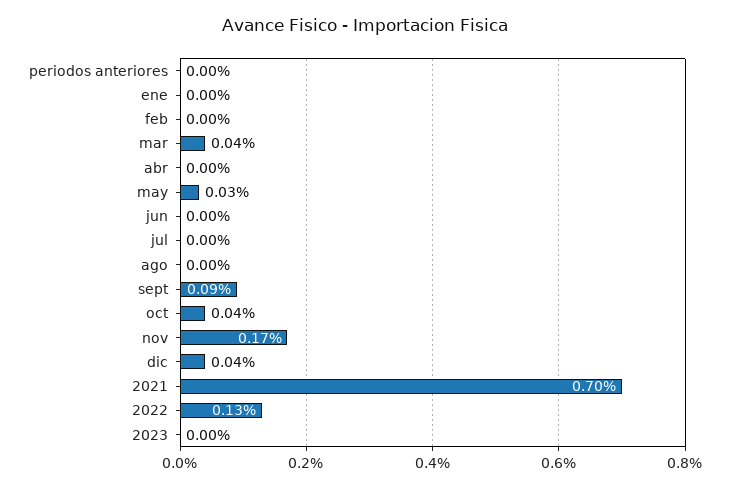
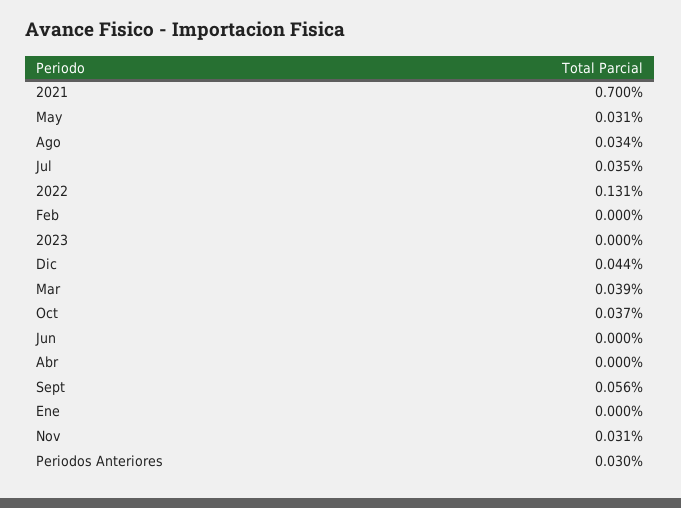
periodos anteriores: 0 -> 0.03
jul: 0 -> 0.035
ago: 0 -> 0.034
sept: 0.09 -> 0.056
nov: 0.17 -> 0.031

